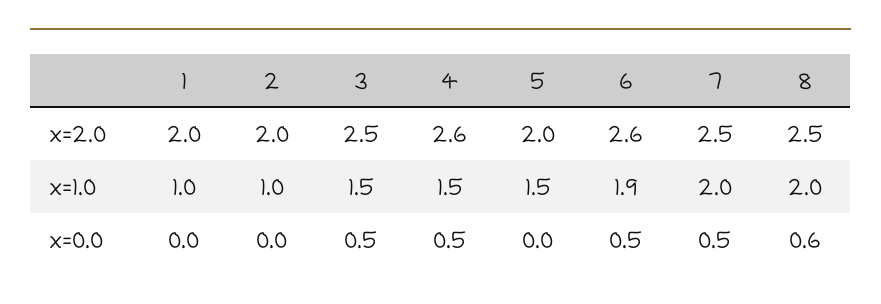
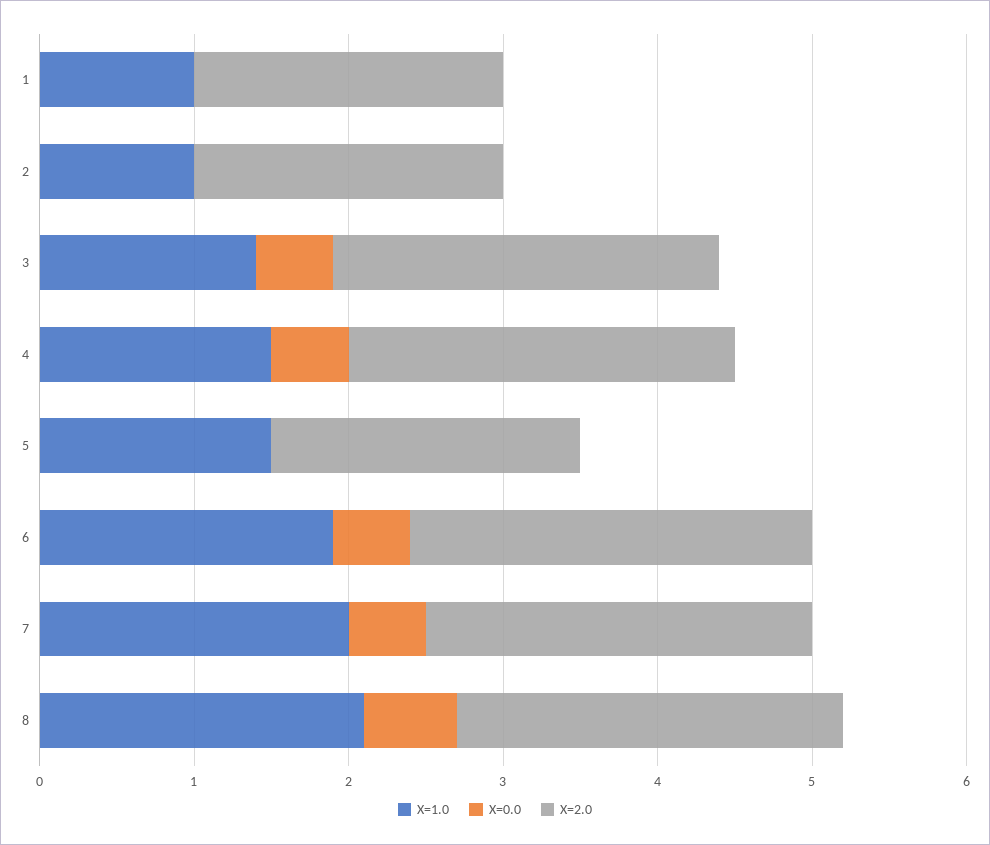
x=2.0, 4: 2.6 -> 2.5
x=1.0, 3: 1.5 -> 1.4
x=1.0, 8: 2 -> 2.1

